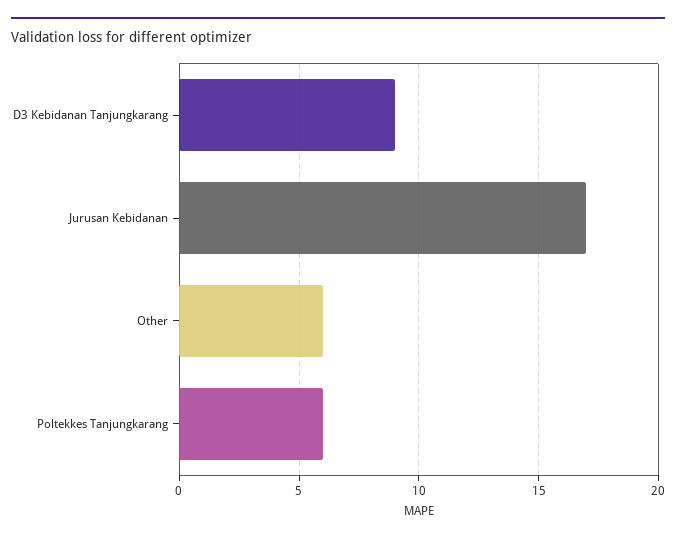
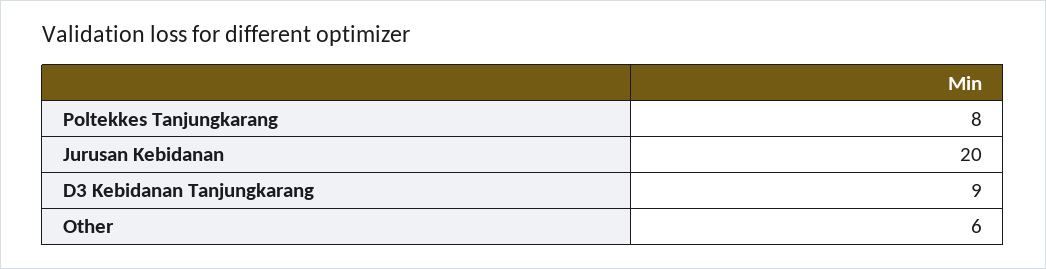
Jurusan Kebidanan: 17 -> 20
Poltekkes Tanjungkarang: 6 -> 8

